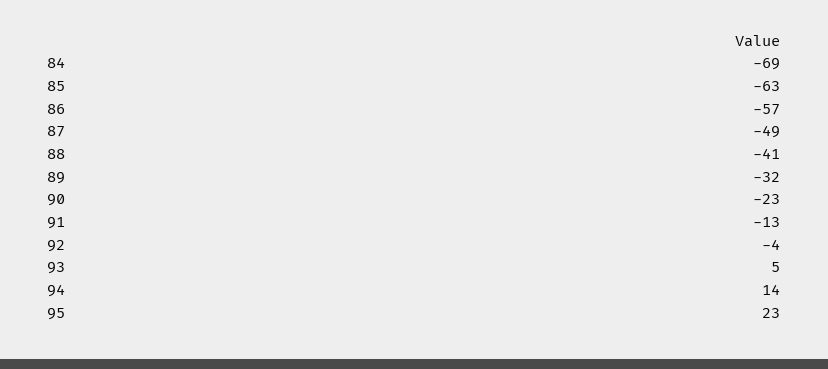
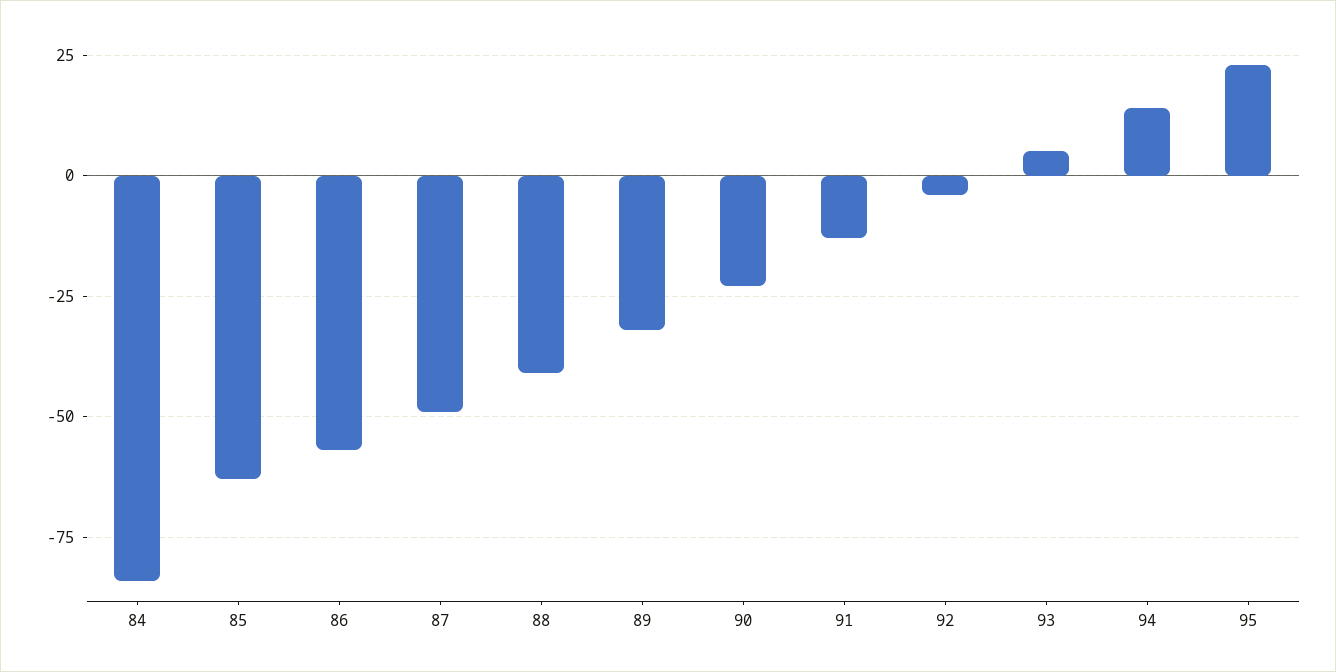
84: -69 -> -85

